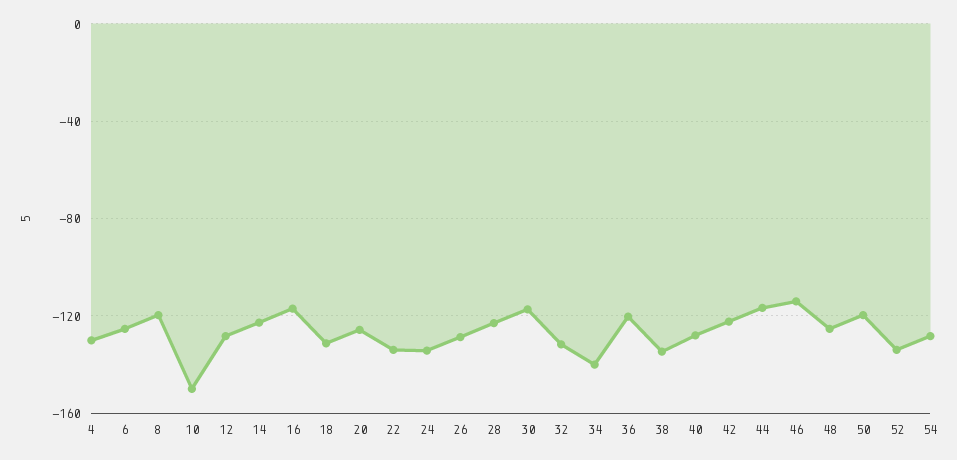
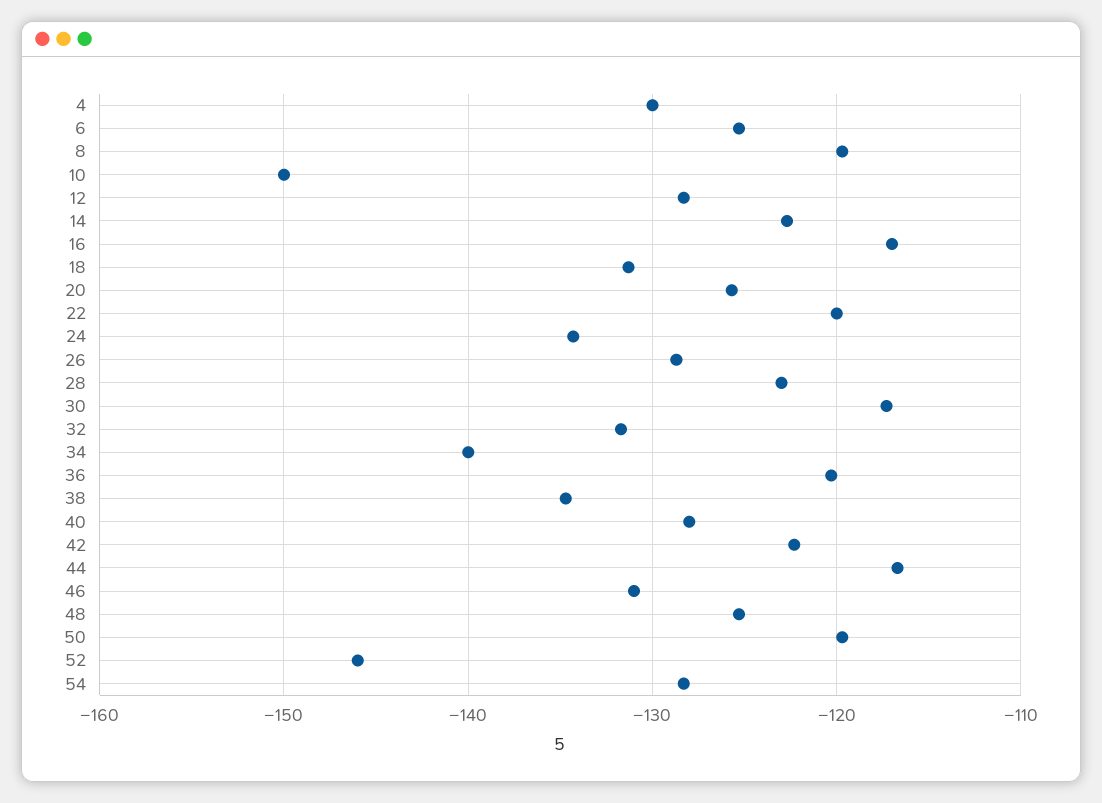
22: -135 -> -120
46: -115 -> -131
52: -135 -> -146

